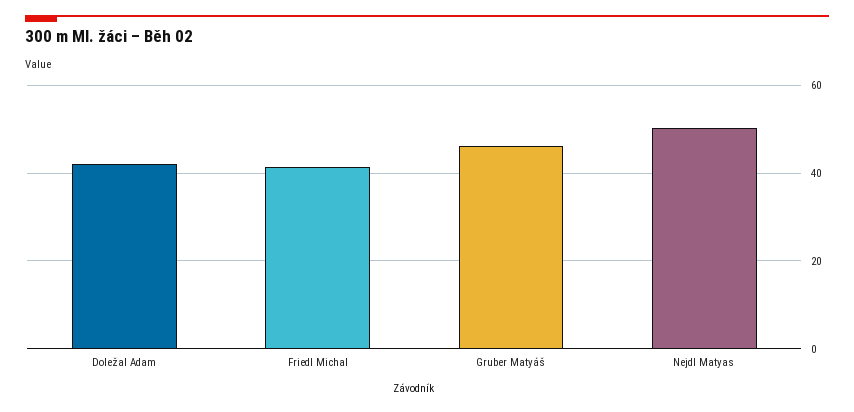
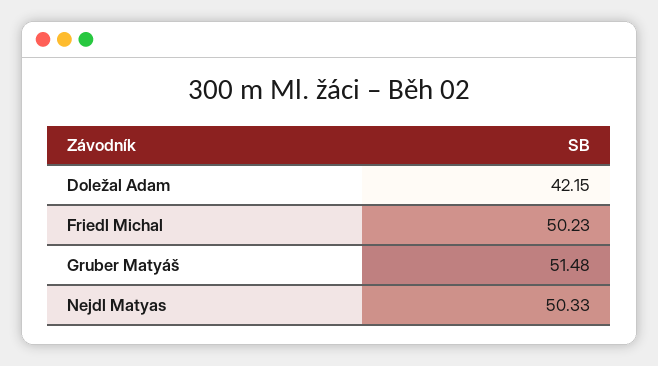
Friedl Michal: 42 -> 50.23
Gruber Matyáš: 46 -> 51.48

